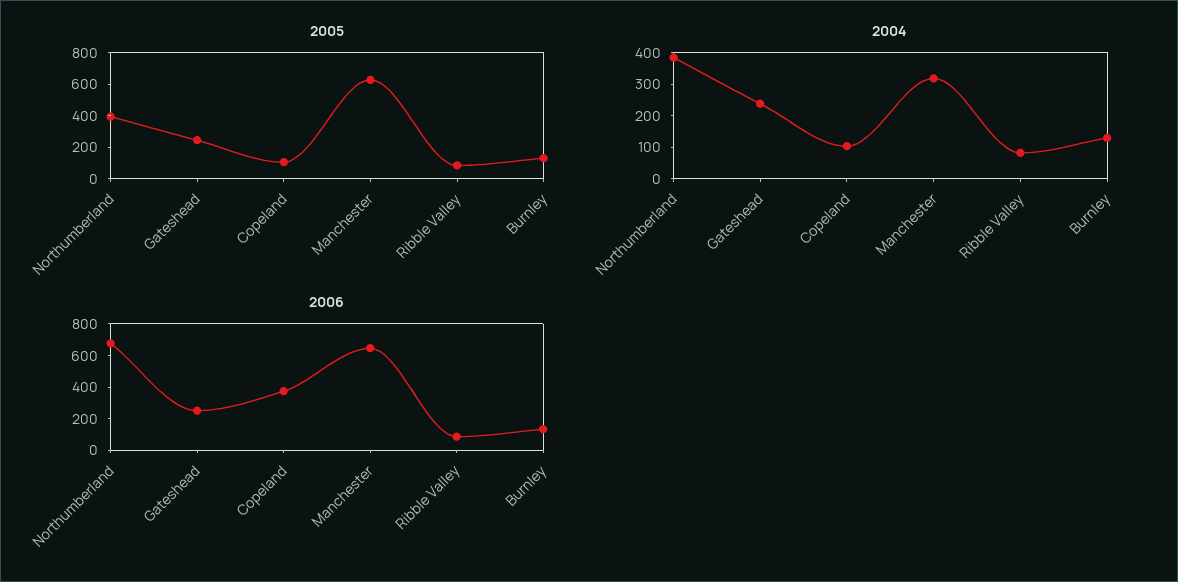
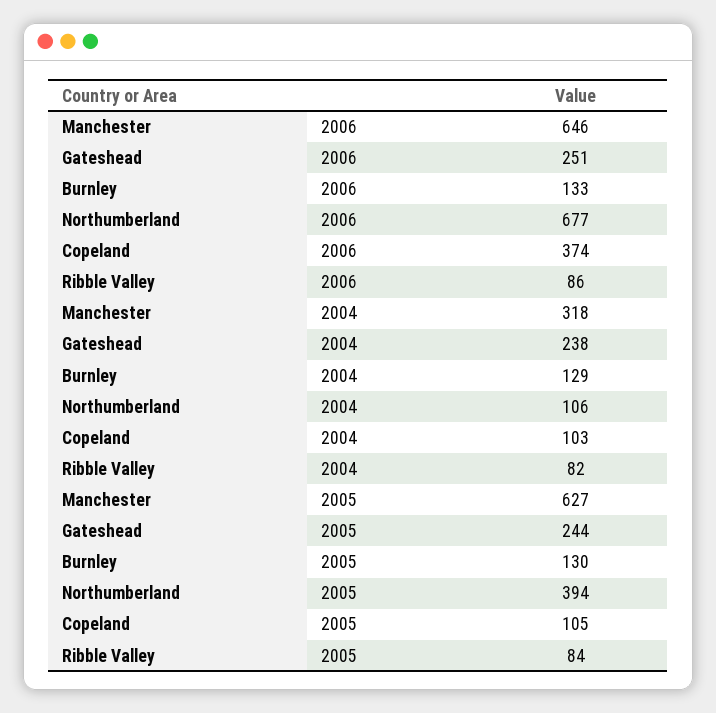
2004, Northumberland: 400 -> 106

